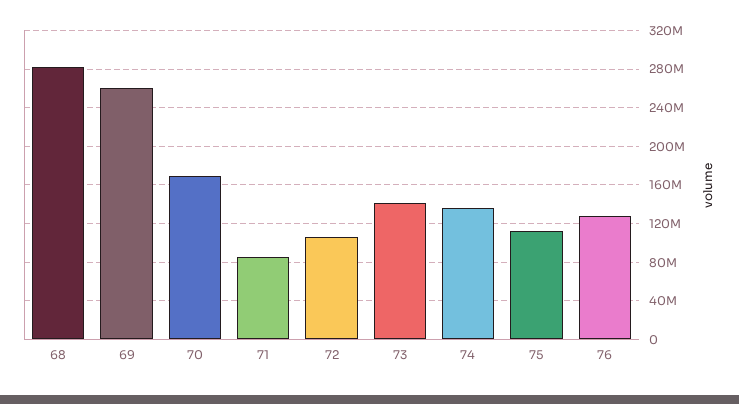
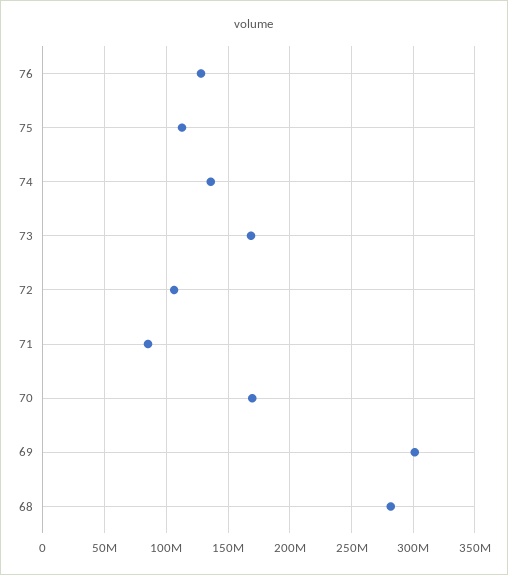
69: 260000000 -> 300000000
73: 140000000 -> 170000000

